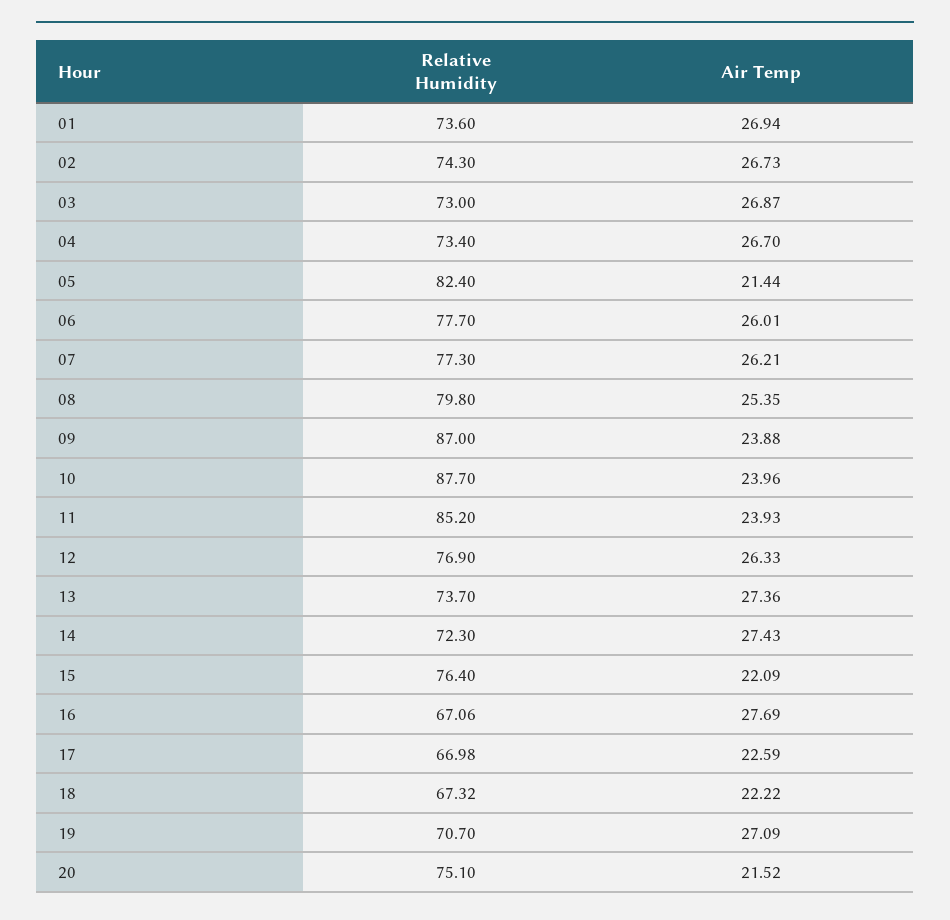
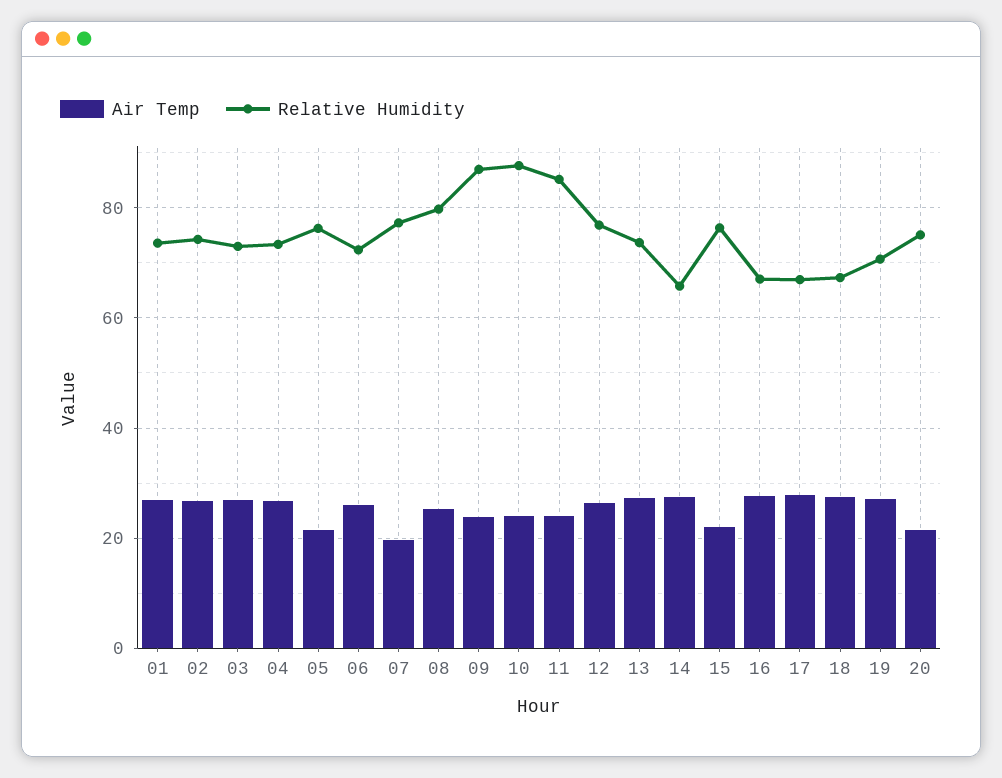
Relative Humidity, 05: 82.4 -> 76
Relative Humidity, 06: 77.7 -> 72
Air Temp, 07: 26.21 -> 20
Relative Humidity, 14: 72.3 -> 66
Air Temp, 17: 22.59 -> 28
Air Temp, 18: 22.22 -> 28

